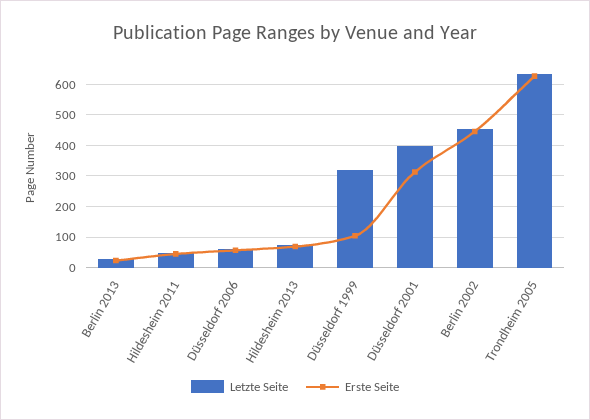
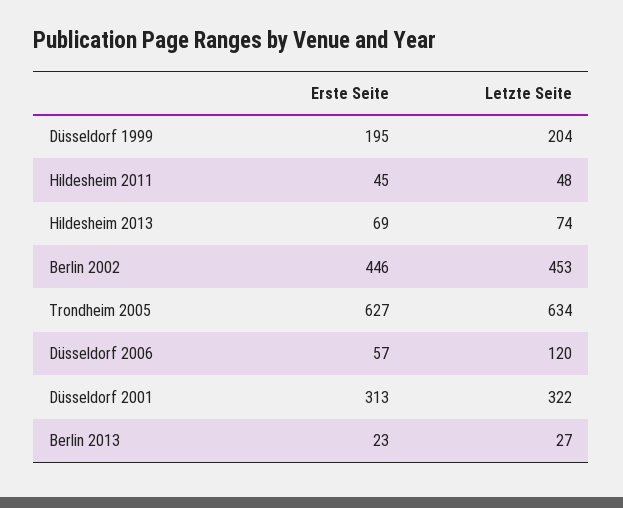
Letzte Seite, Düsseldorf 2006: 60 -> 120
Letzte Seite, Düsseldorf 1999: 320 -> 204
Erste Seite, Düsseldorf 1999: 100 -> 195
Letzte Seite, Düsseldorf 2001: 400 -> 322

